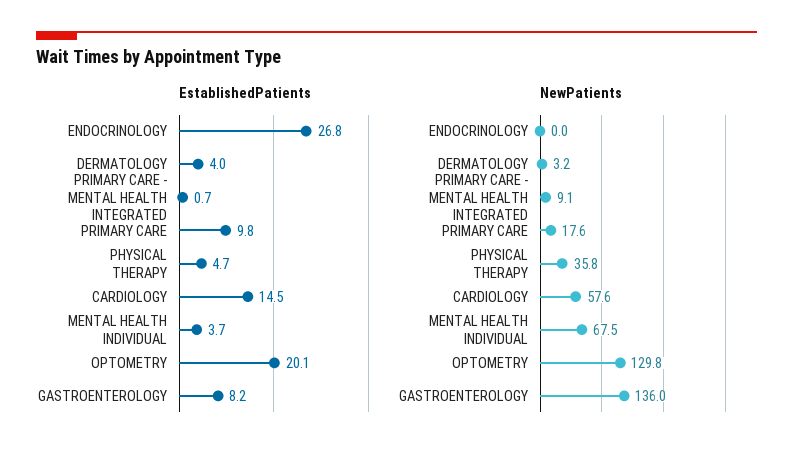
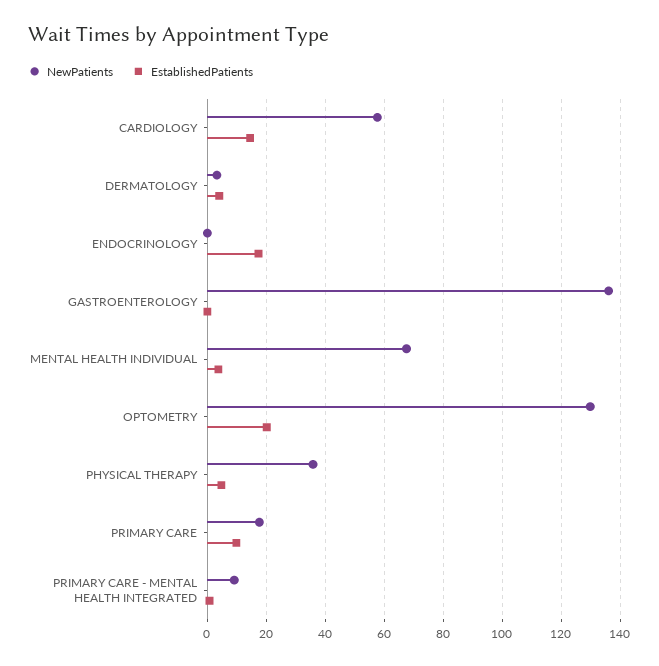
EstablishedPatients, ENDOCRINOLOGY: 26.8 -> 17.5
EstablishedPatients, GASTROENTEROLOGY: 8.2 -> 0

